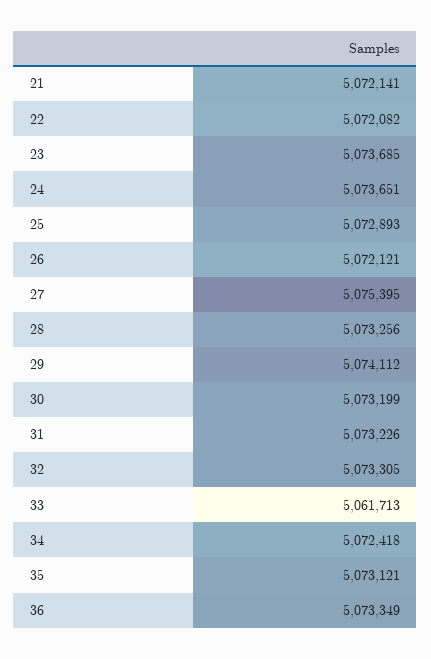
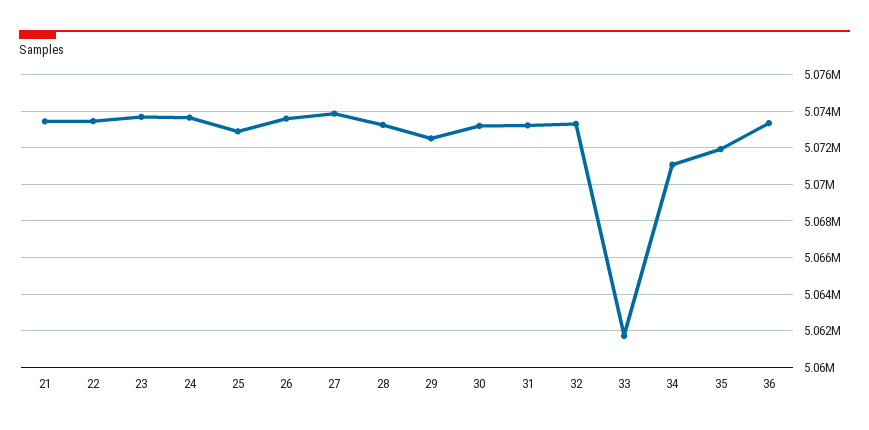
21: 5072141 -> 5073500
22: 5072082 -> 5073500
26: 5072121 -> 5073500
27: 5075395 -> 5074000
29: 5074112 -> 5072500
34: 5072418 -> 5071000
35: 5073121 -> 5072000

